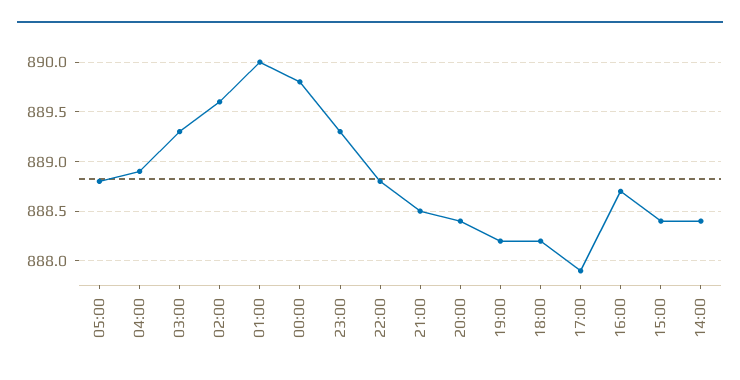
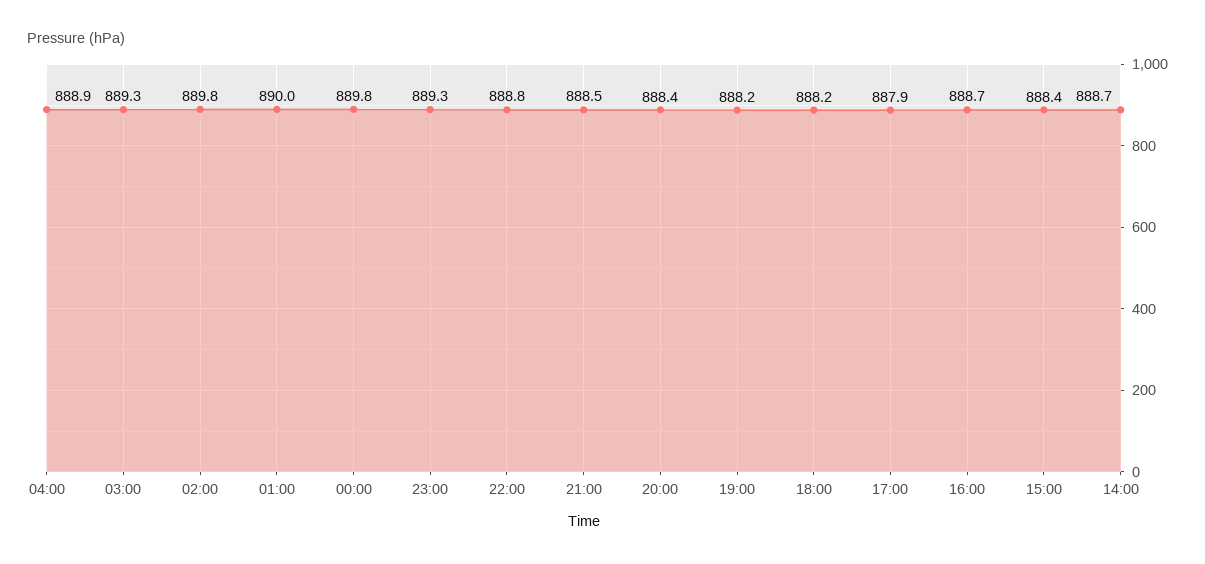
05:00: 888.8 -> none
02:00: 889.6 -> 889.8
14:00: 888.4 -> 888.7

